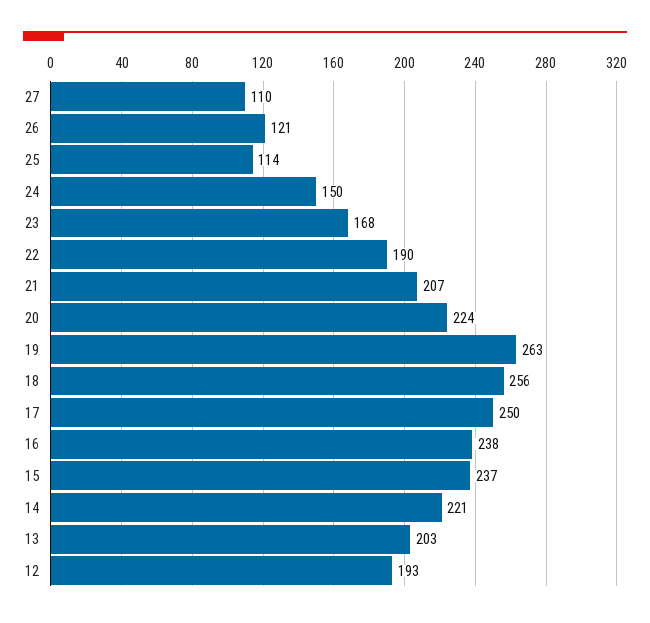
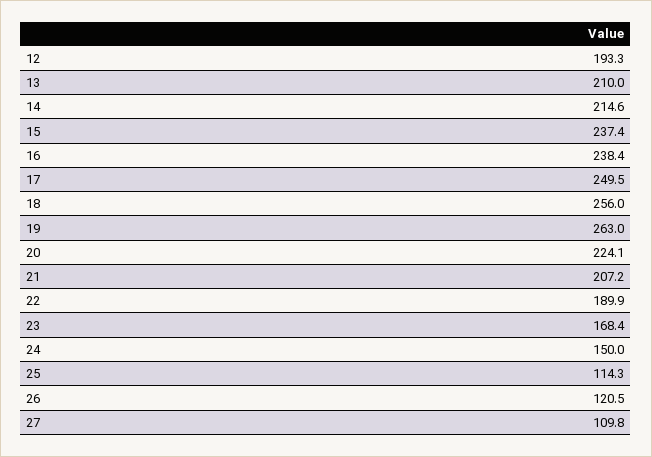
14: 221 -> 214.6
13: 203 -> 210

